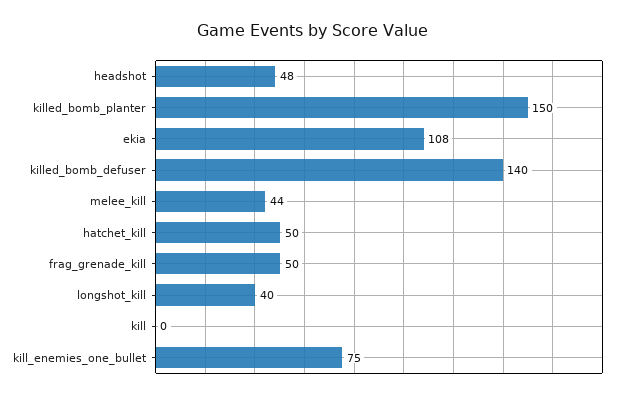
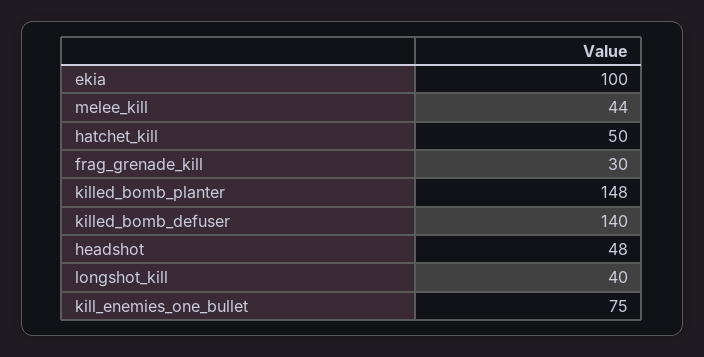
killed_bomb_planter: 150 -> 148
ekia: 108 -> 100
frag_grenade_kill: 50 -> 30
kill: 0 -> none

